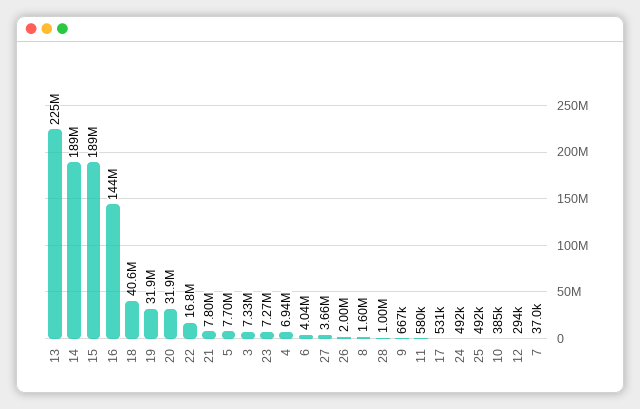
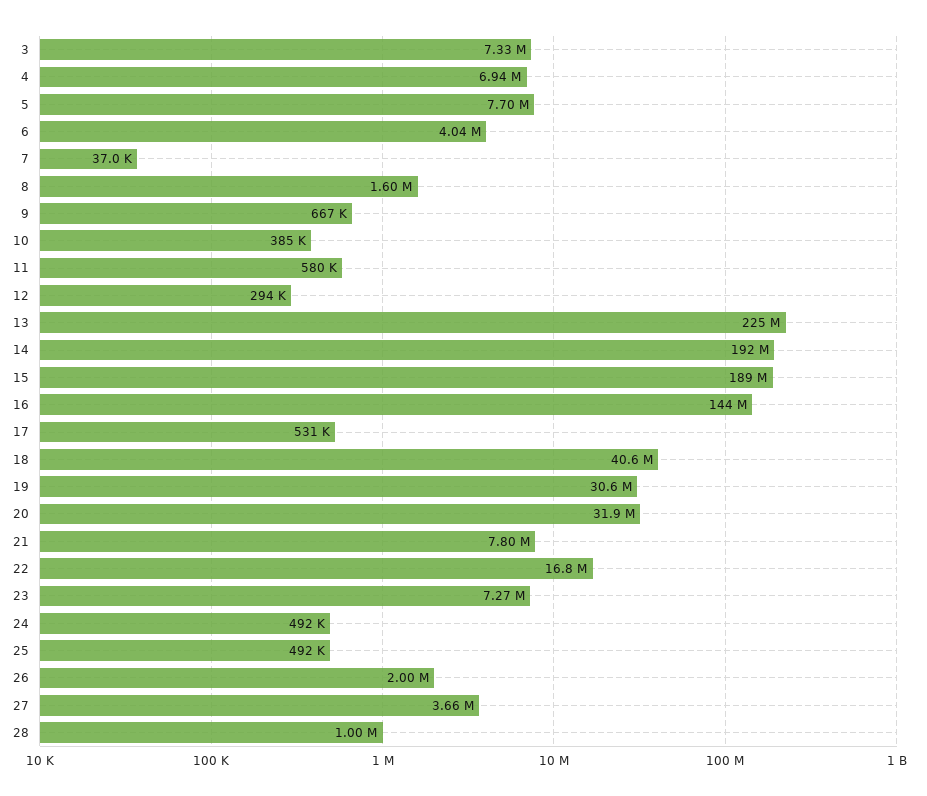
14: 189000000 -> 192000000
19: 31900000 -> 30600000

